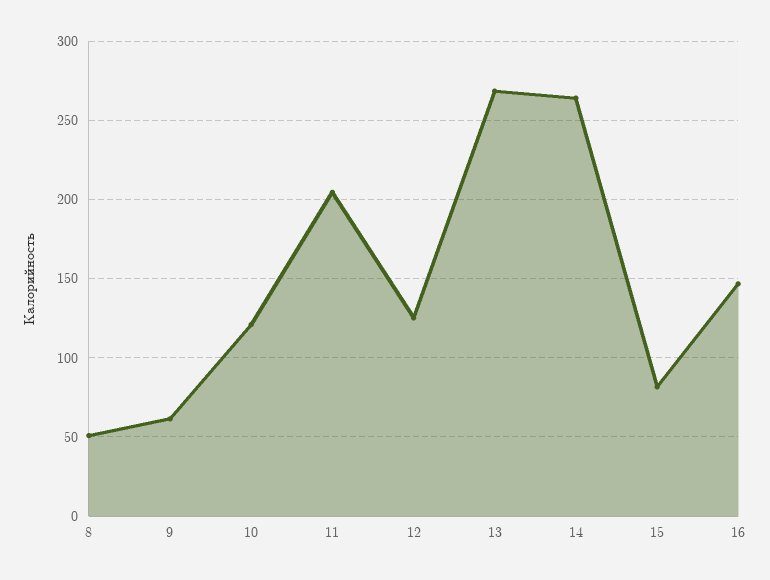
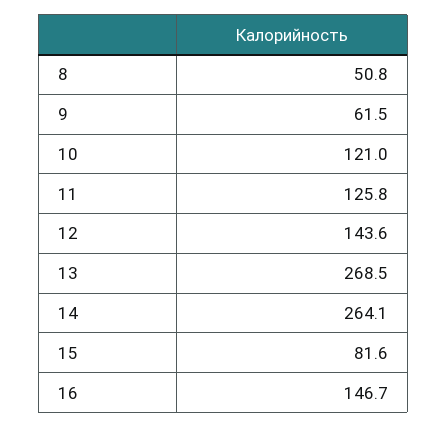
11: 205 -> 125.8
12: 125 -> 143.6

